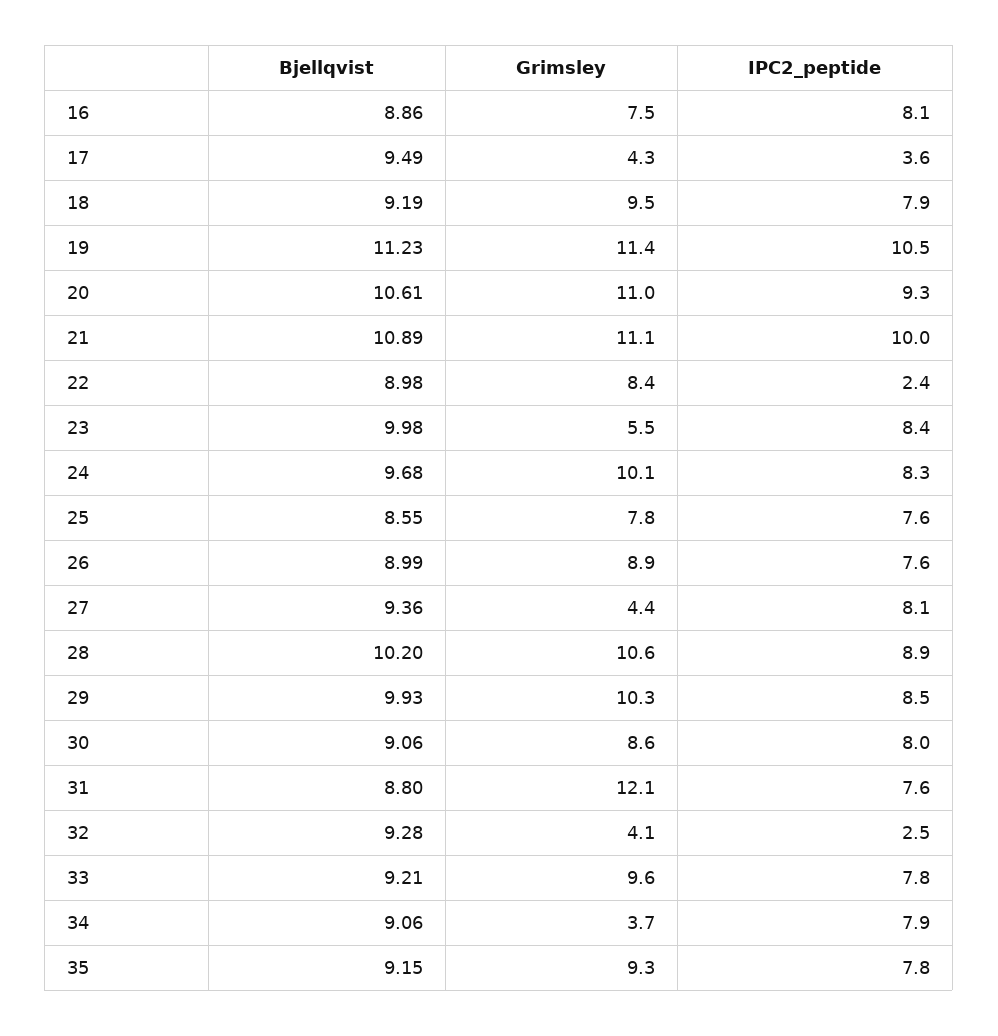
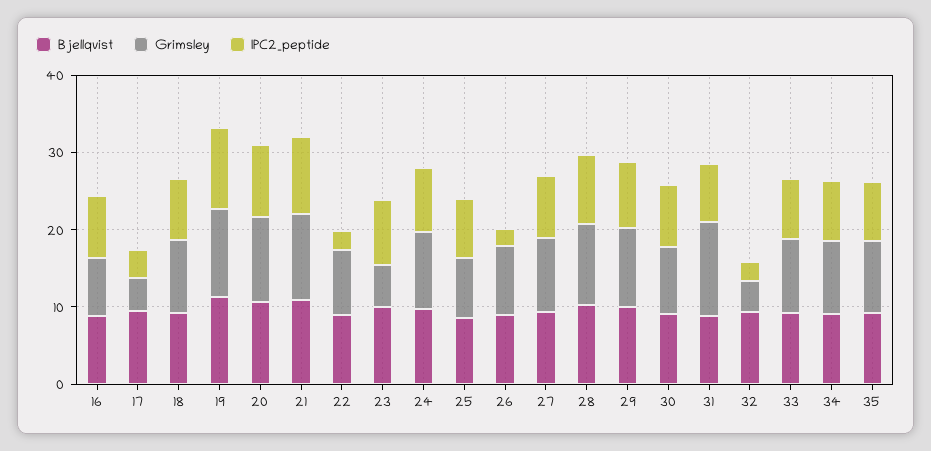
IPC2_peptide, 26: 7.6 -> 2
Grimsley, 27: 4.4 -> 10
Grimsley, 34: 3.7 -> 10

